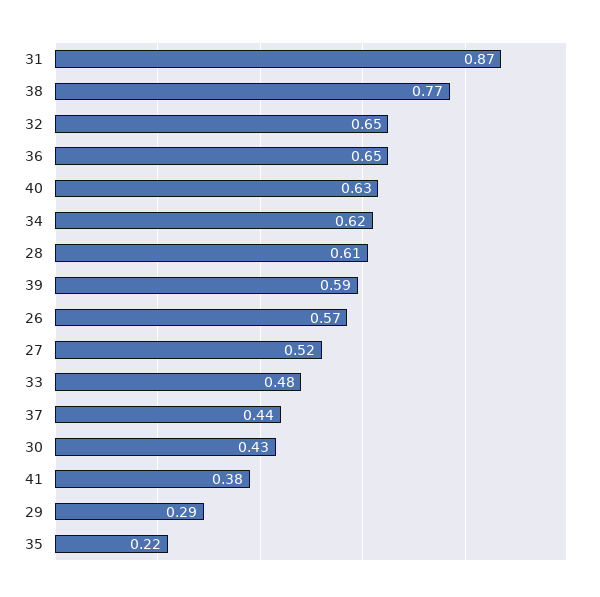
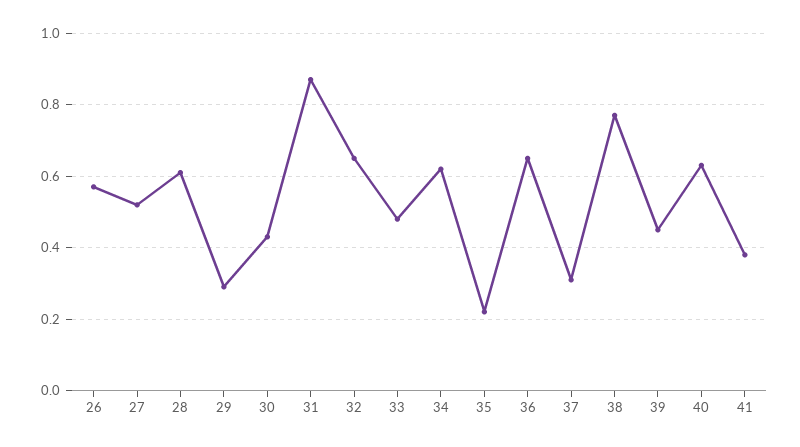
39: 0.59 -> 0.45
37: 0.44 -> 0.3

